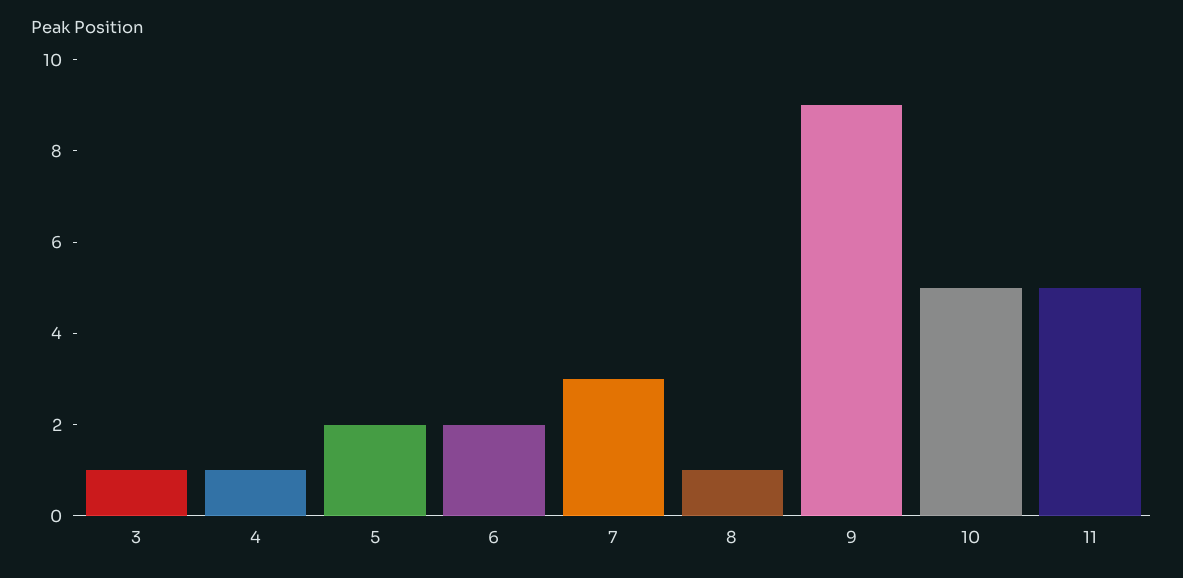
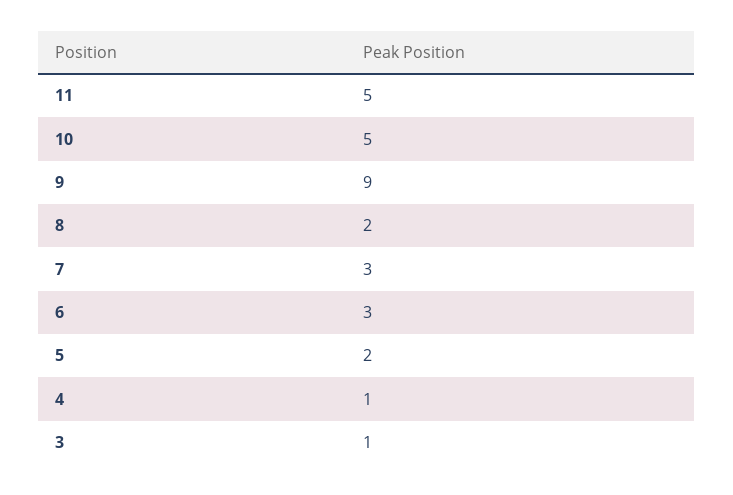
6: 2 -> 3
8: 1 -> 2

